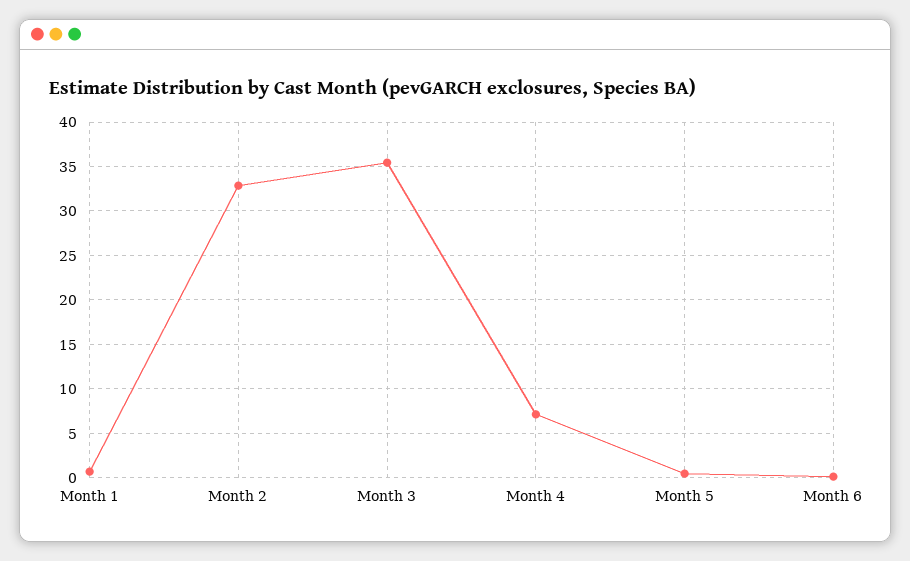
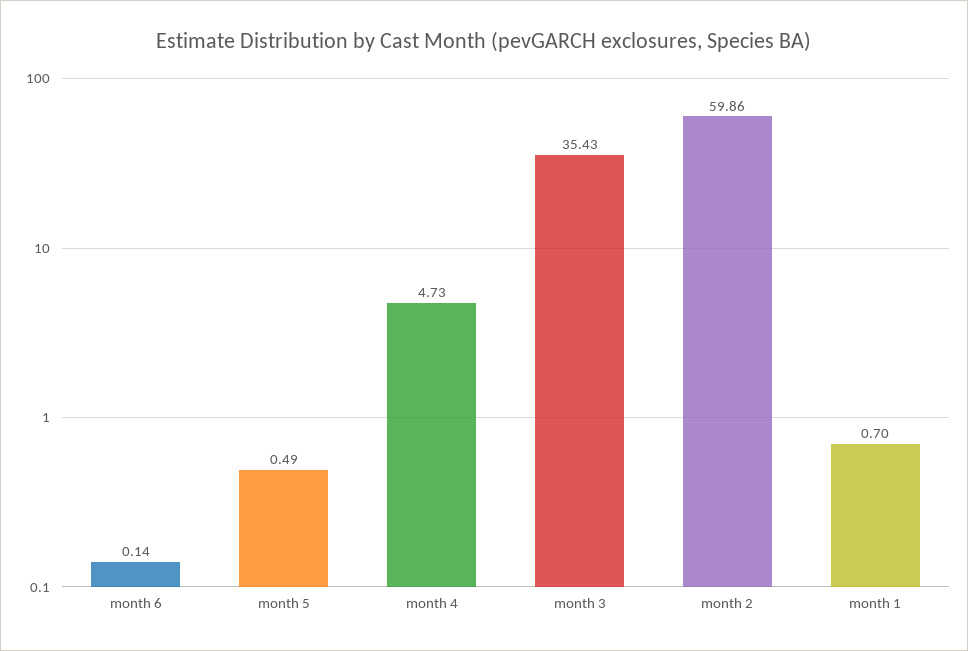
Month 2: 33 -> 59.86
Month 4: 7 -> 4.73

